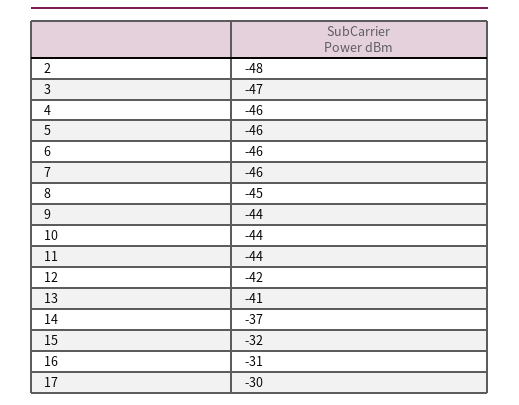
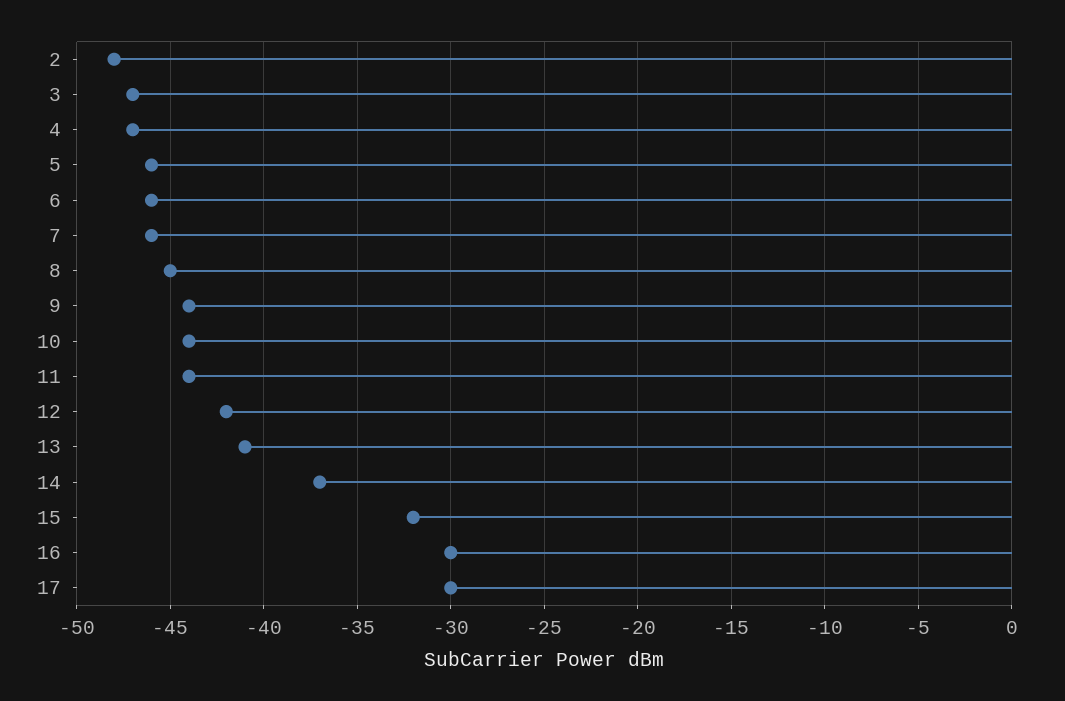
4: -46 -> -47
16: -31 -> -30

